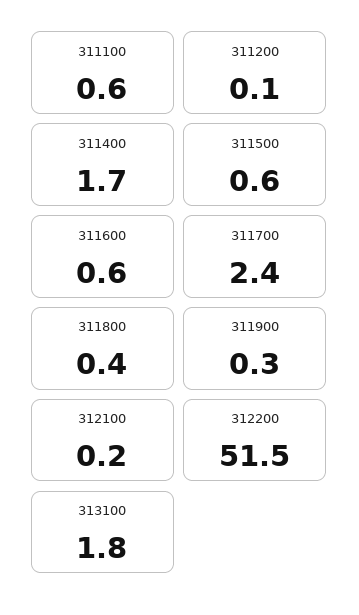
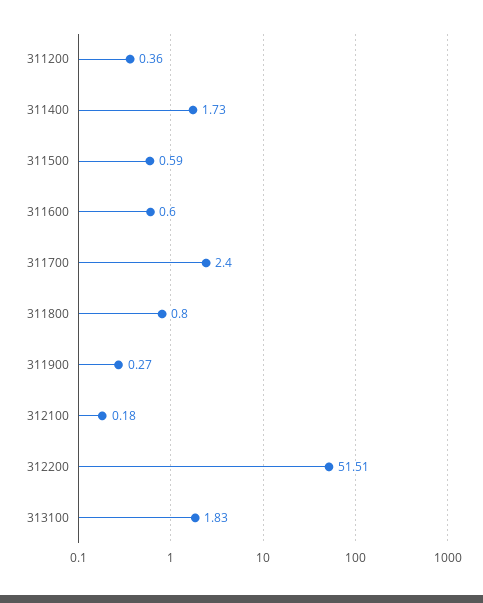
311100: 0.6 -> none
311200: 0.1 -> 0.36
311800: 0.4 -> 0.8

